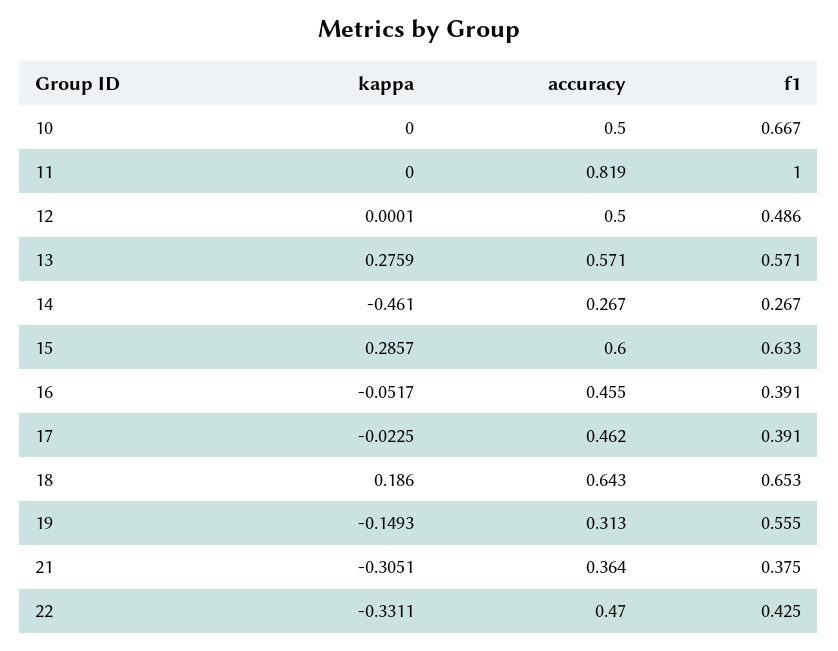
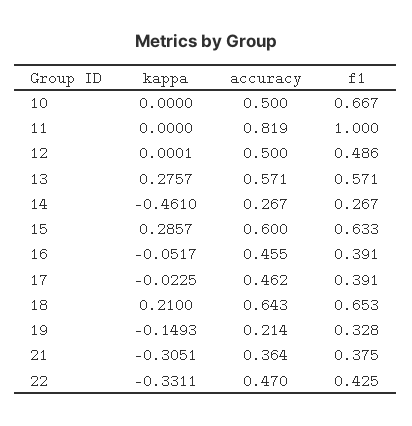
kappa, 13: 0.2759 -> 0.2757
kappa, 18: 0.186 -> 0.21
accuracy, 19: 0.313 -> 0.214
f1, 19: 0.555 -> 0.328

